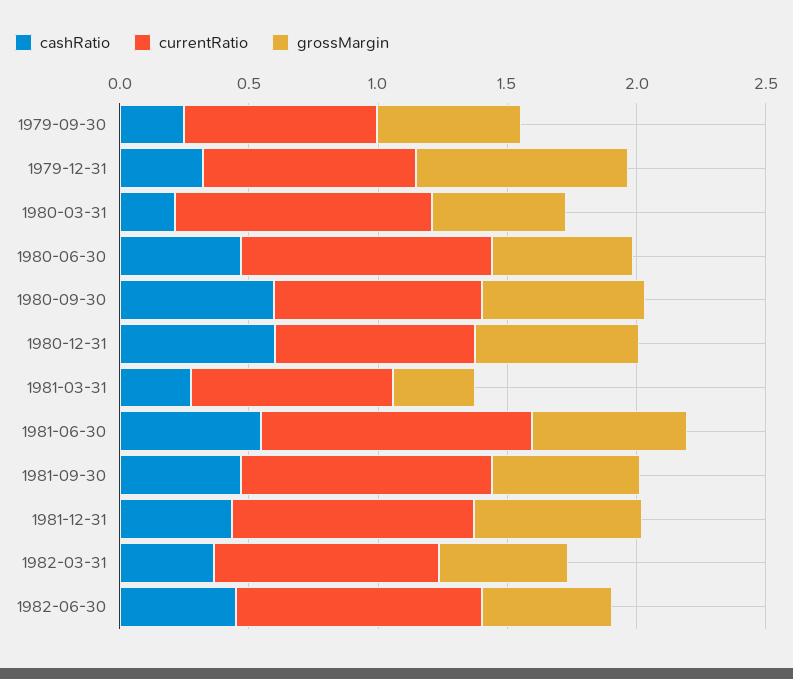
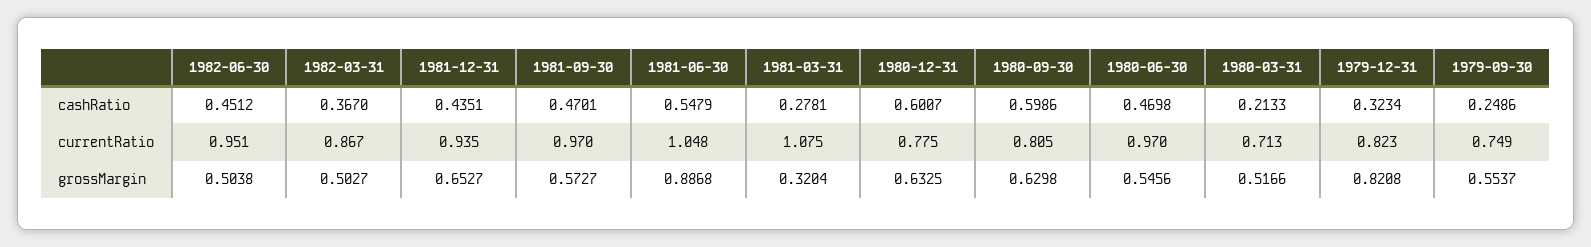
currentRatio, 1980-03-31: 1 -> 0.713
currentRatio, 1981-03-31: 0.8 -> 1.075
grossMargin, 1981-06-30: 0.6 -> 0.8868

